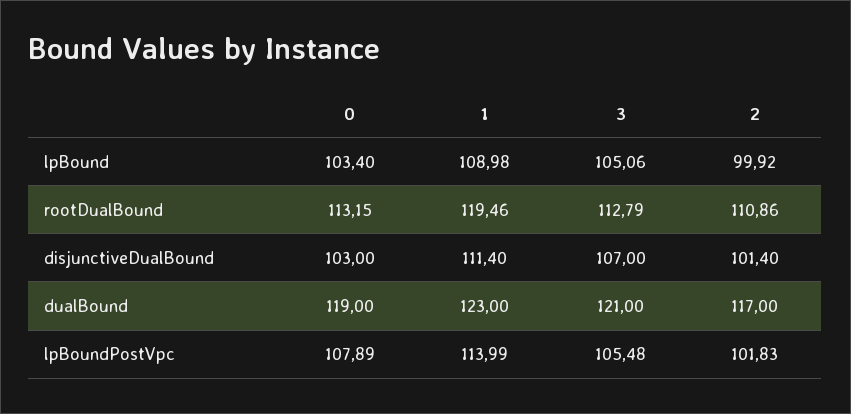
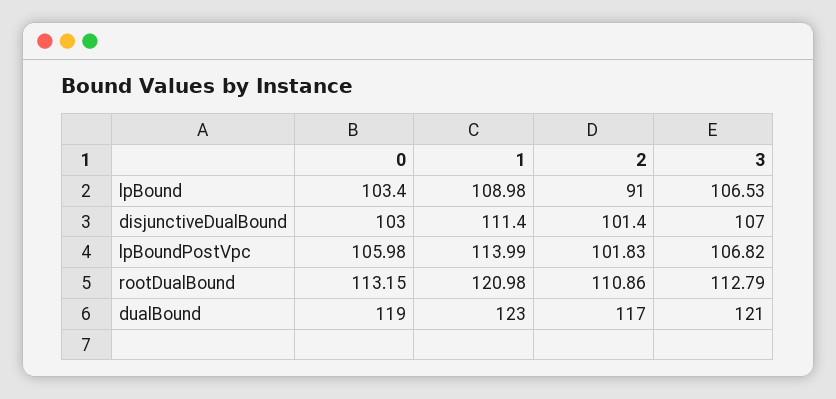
3, lpBound: 105.06 -> 106.53
2, lpBound: 99.92 -> 91
1, rootDualBound: 119.46 -> 120.98
0, lpBoundPostVpc: 107.89 -> 105.98
3, lpBoundPostVpc: 105.48 -> 106.82

